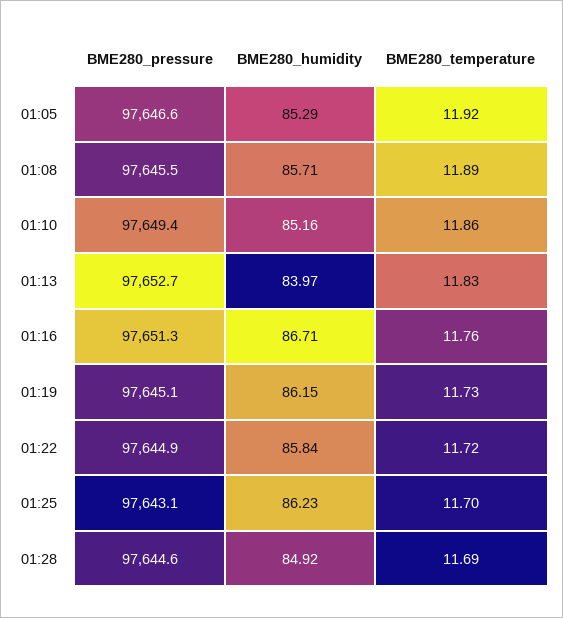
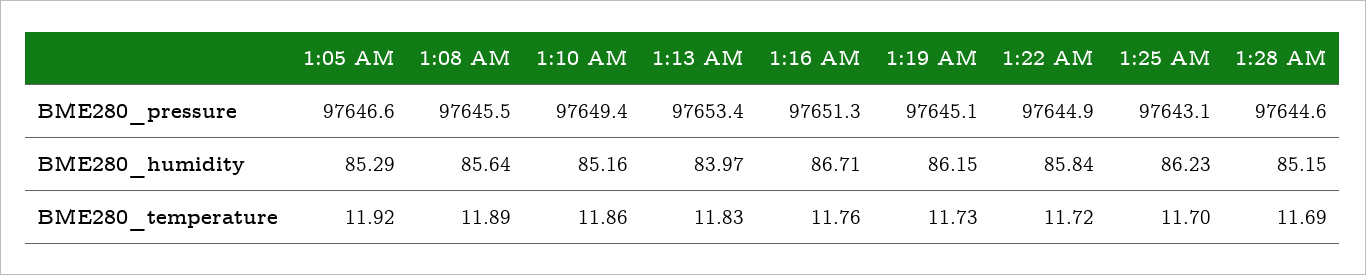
BME280_humidity, 01:08: 85.71 -> 85.64
BME280_pressure, 01:13: 97652.7 -> 97653.4
BME280_humidity, 01:28: 84.92 -> 85.15

